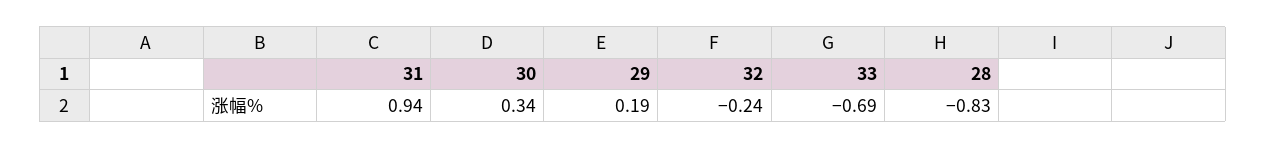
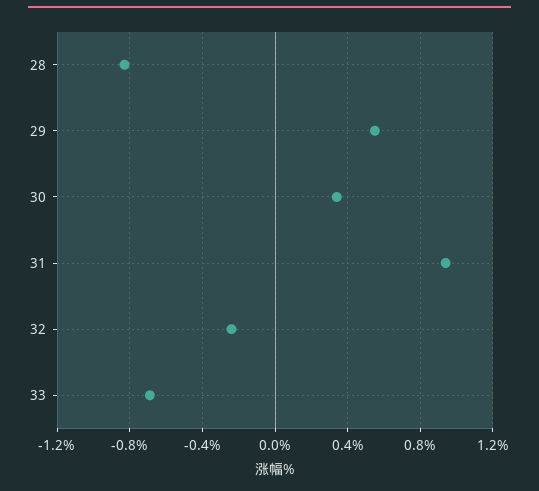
29: 0.19 -> 0.55

